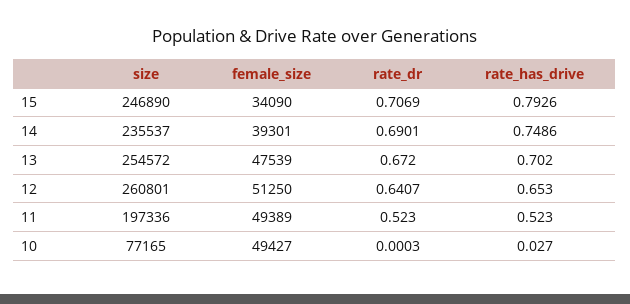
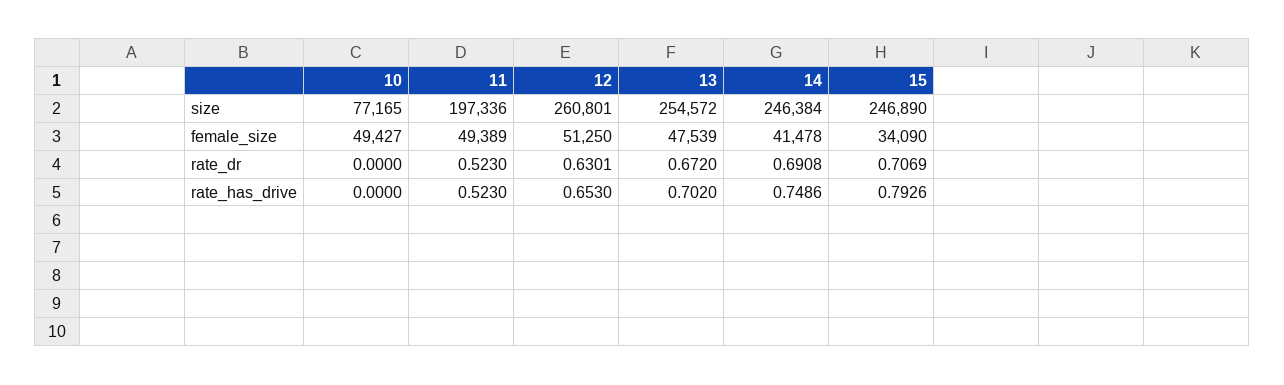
size, 14: 235537 -> 246384
female_size, 14: 39301 -> 41478
rate_dr, 14: 0.6901 -> 0.6908
rate_dr, 12: 0.6407 -> 0.6301
rate_dr, 10: 0.0003 -> 0
rate_has_drive, 10: 0.027 -> 0

